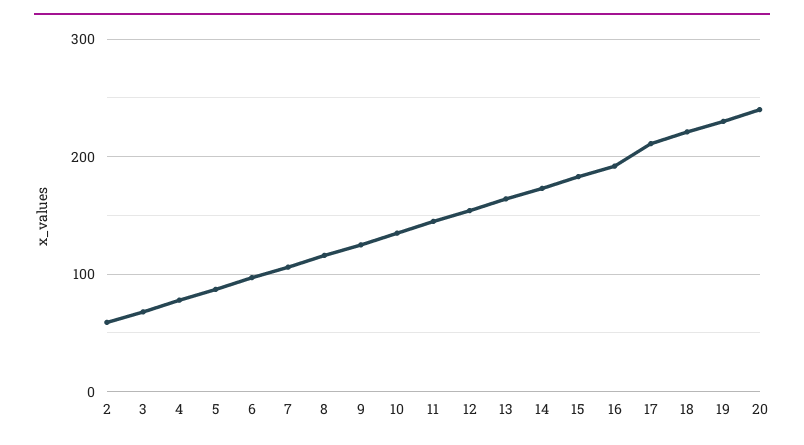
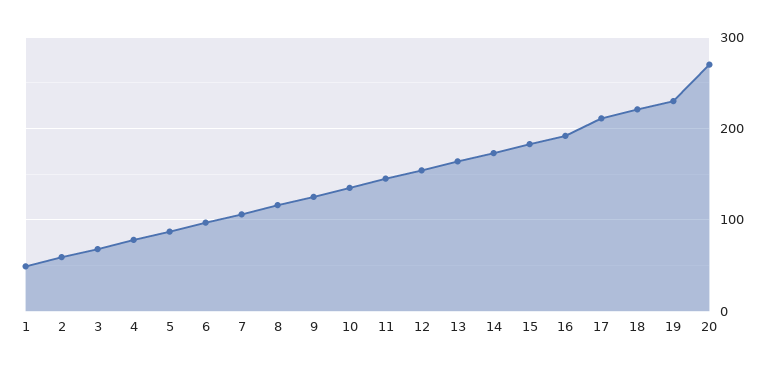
20: 240 -> 270
1: none -> 50

